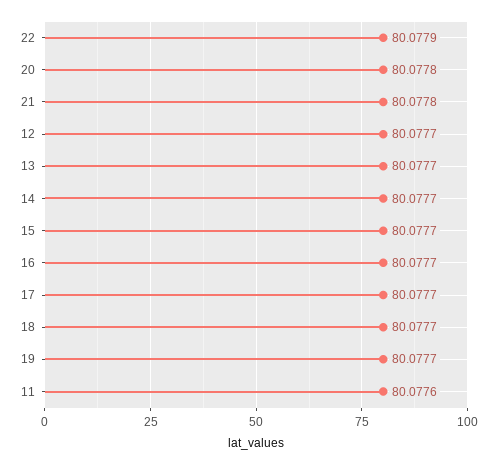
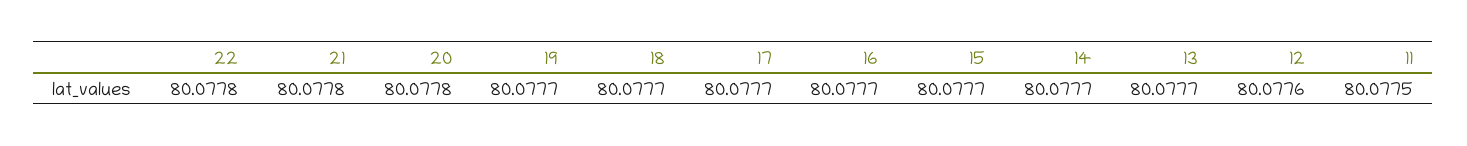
22: 80.0779 -> 80.0778
12: 80.0777 -> 80.0776
11: 80.0776 -> 80.0775

